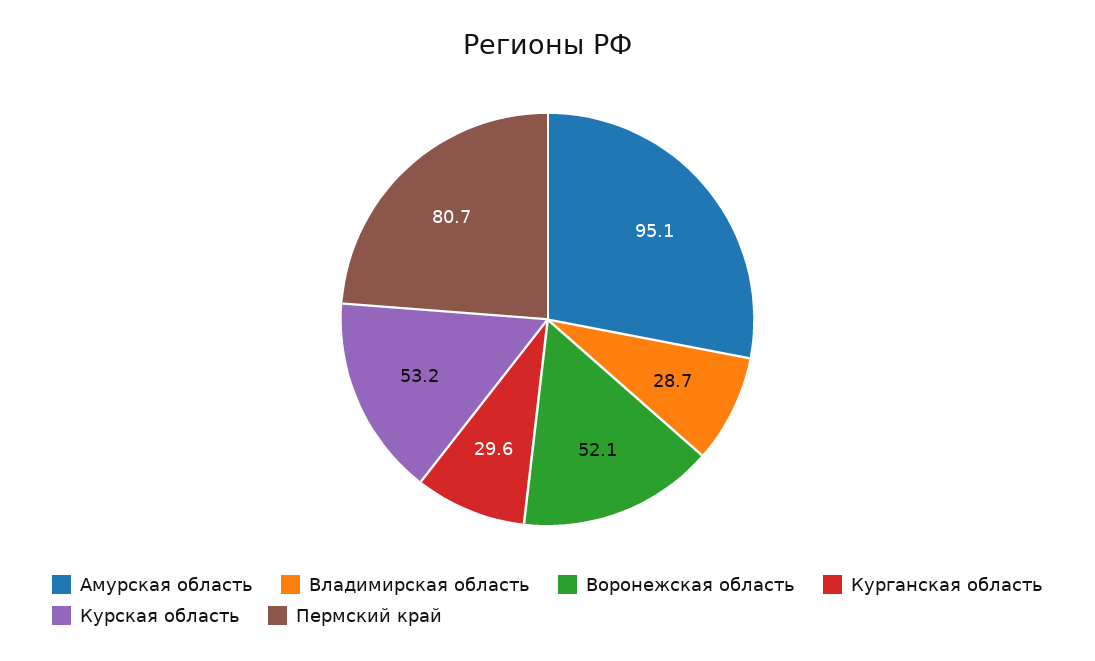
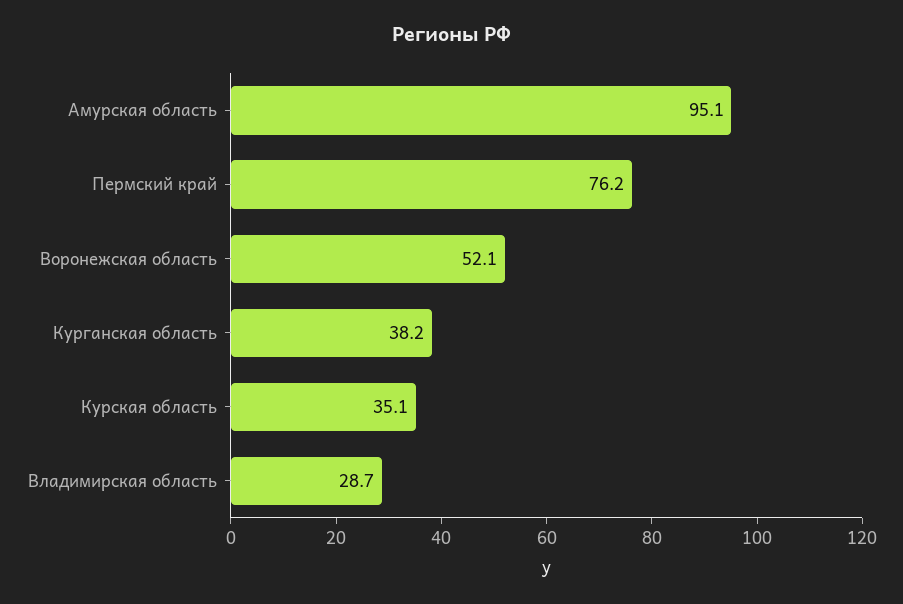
Курганская область: 29.6 -> 38.2
Курская область: 53.2 -> 35.1
Пермский край: 80.7 -> 76.2

